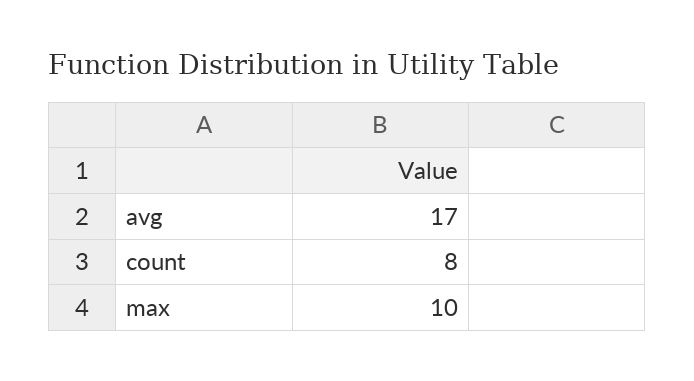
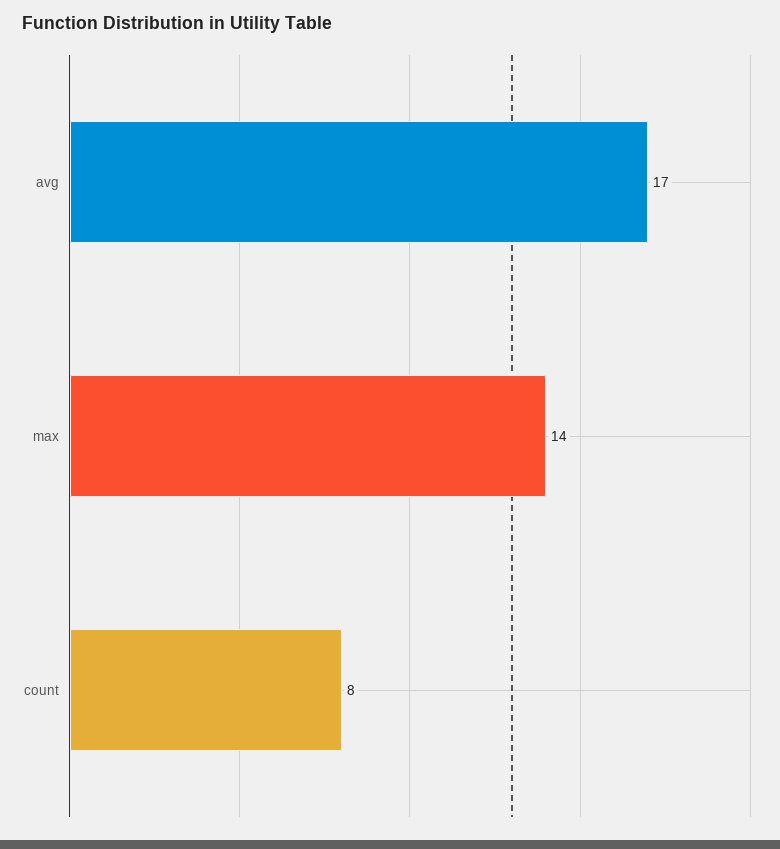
max: 10 -> 14

